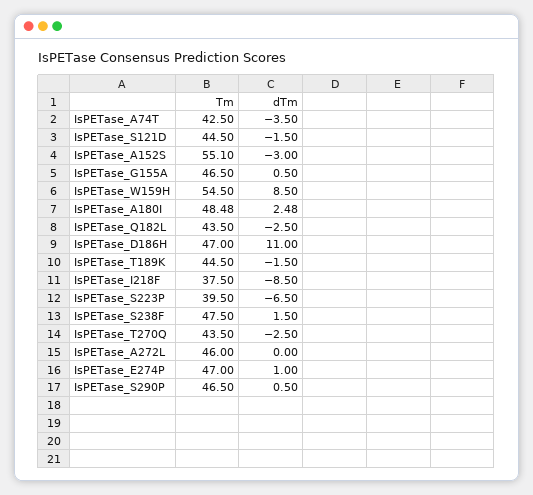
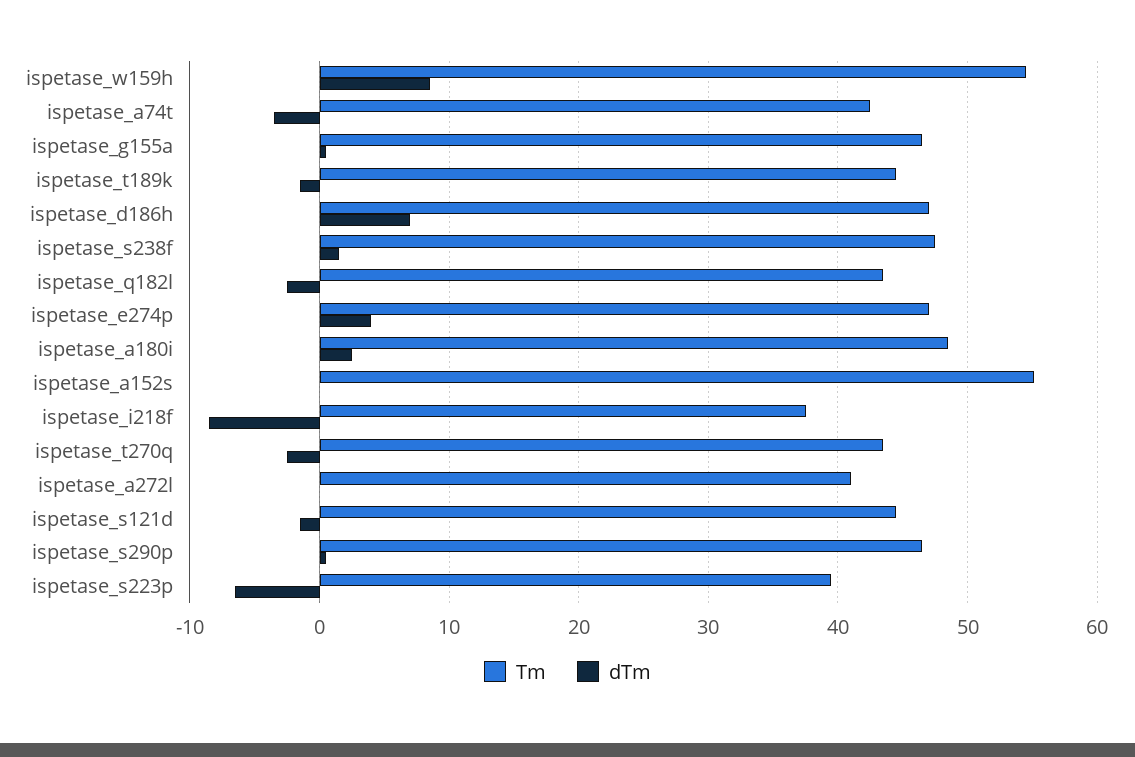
dTm, IsPETase_A152S: -3 -> 0
dTm, IsPETase_D186H: 11 -> 7
Tm, IsPETase_A272L: 46 -> 41
dTm, IsPETase_E274P: 1 -> 4

